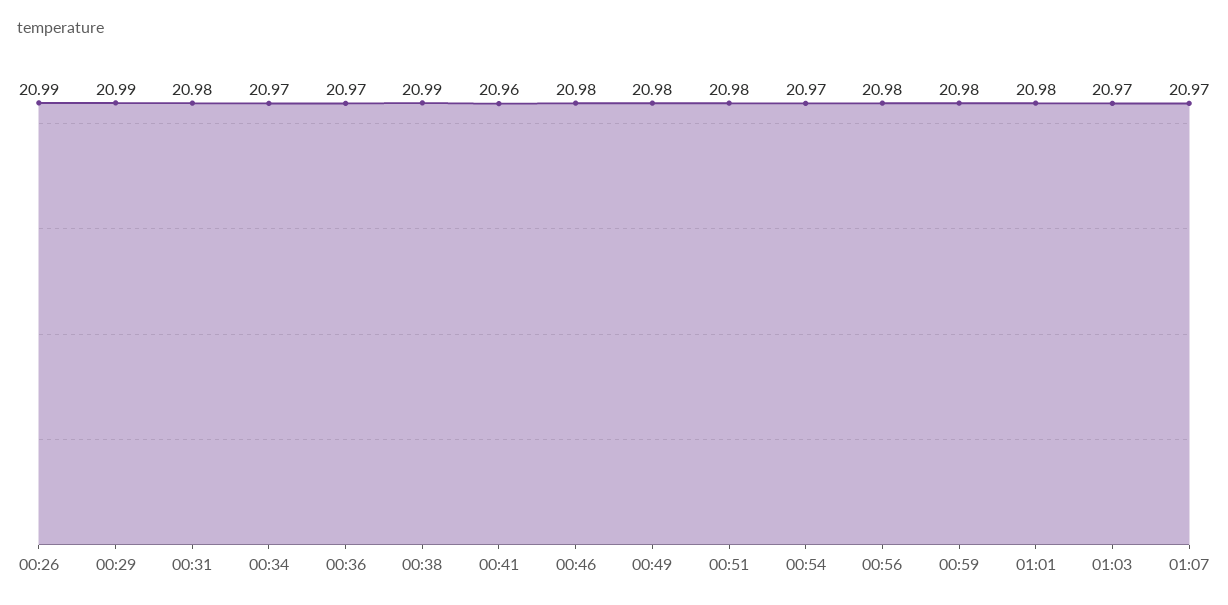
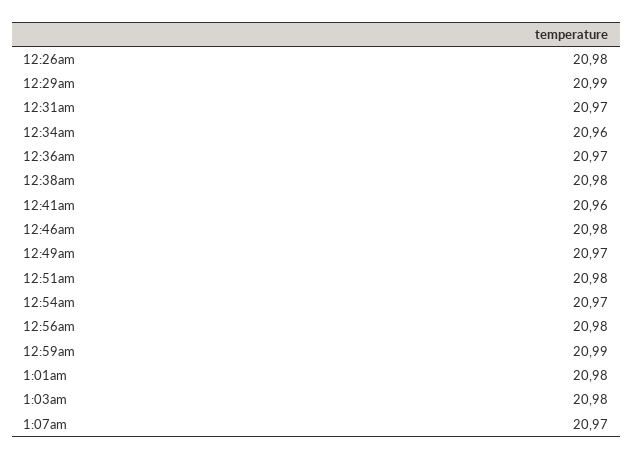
00:26: 20.99 -> 20.98
00:31: 20.98 -> 20.97
00:34: 20.97 -> 20.96
00:38: 20.99 -> 20.98
00:49: 20.98 -> 20.97
00:59: 20.98 -> 20.99
01:03: 20.97 -> 20.98

